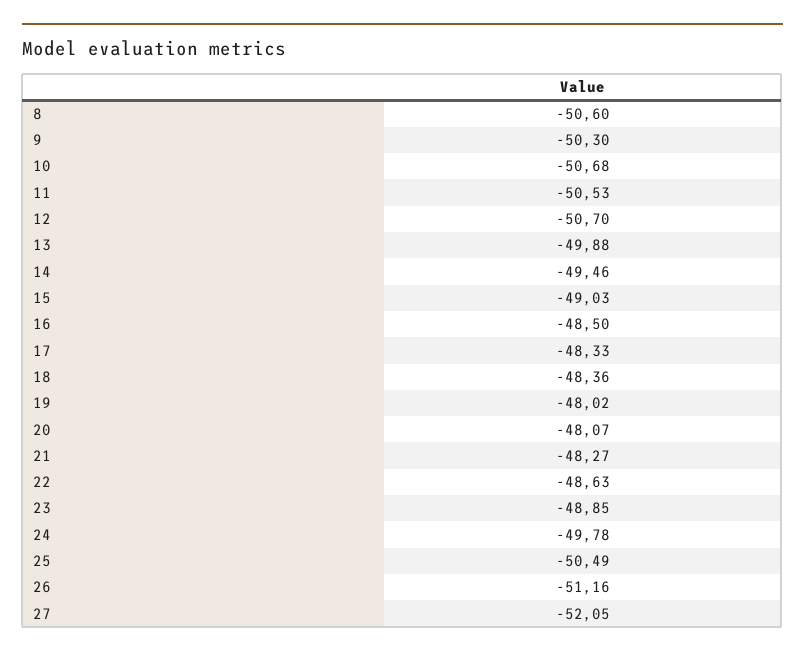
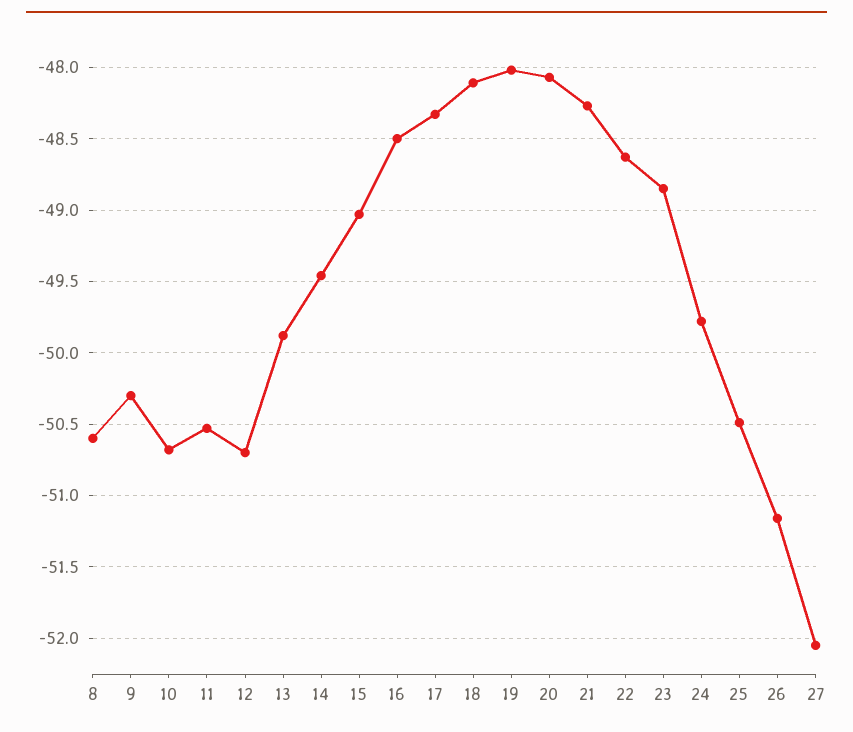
18: -48.36 -> -48.1

